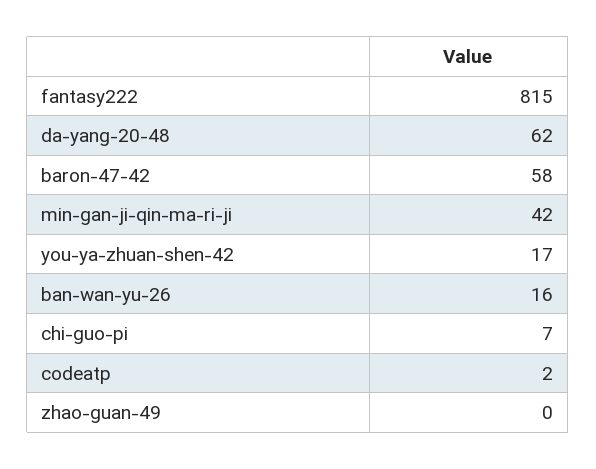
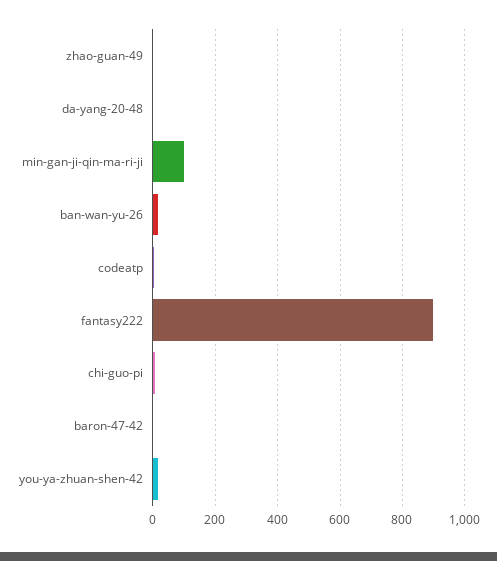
fantasy222: 815 -> 900
da-yang-20-48: 62 -> 0
baron-47-42: 58 -> 0
min-gan-ji-qin-ma-ri-ji: 42 -> 100

